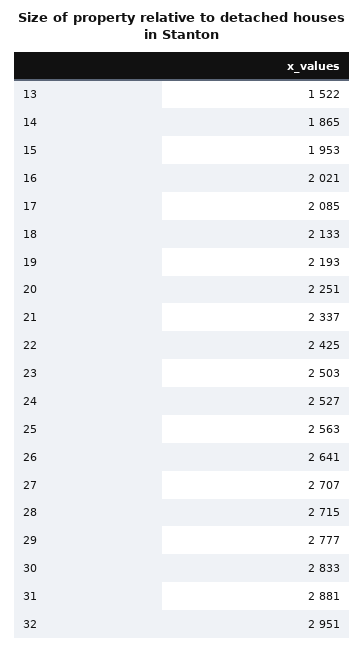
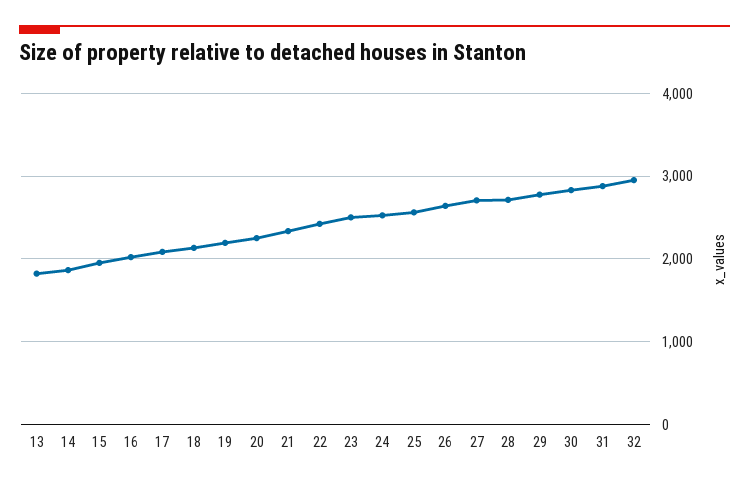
13: 1522 -> 1800

